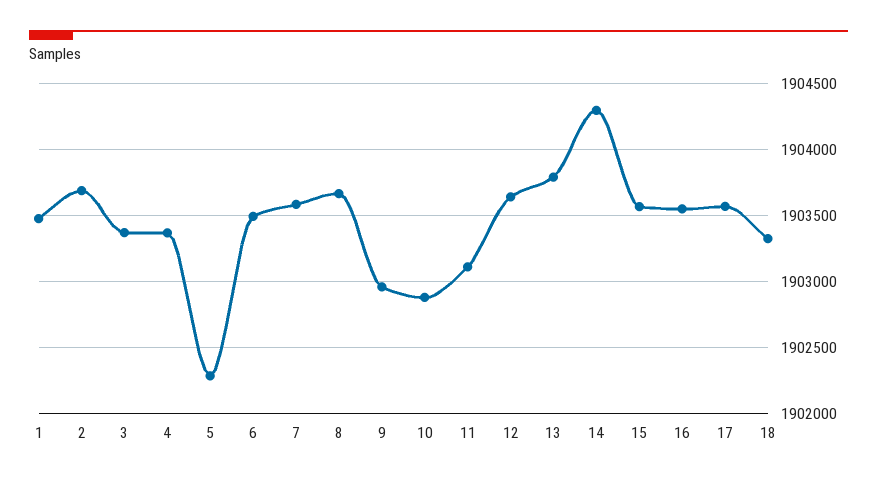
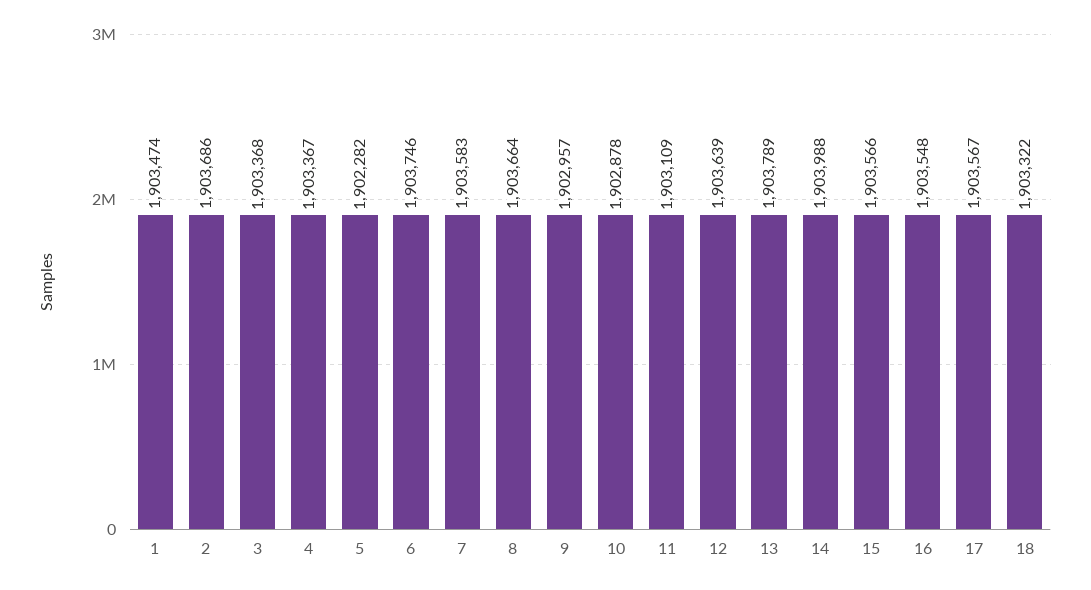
6: 1903500 -> 1903746
14: 1904300 -> 1903988

